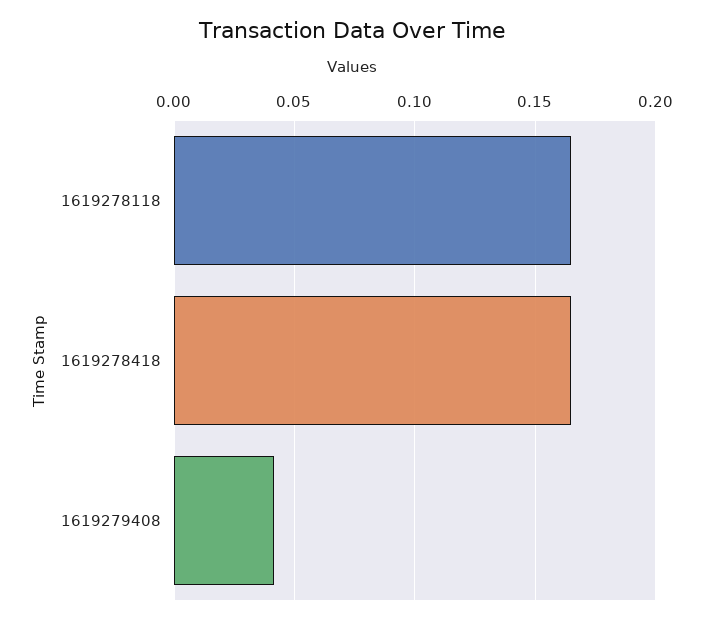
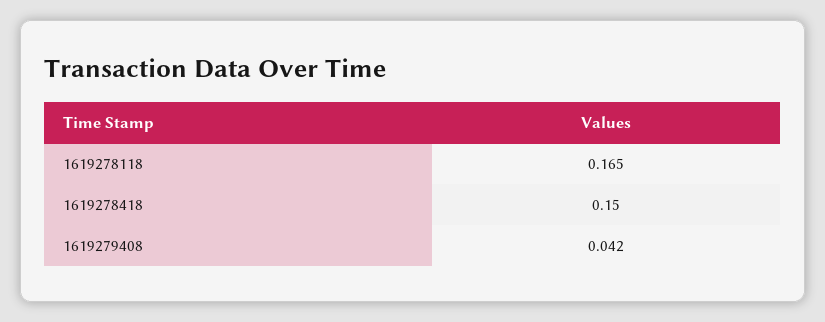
1619278418: 0.165 -> 0.15

